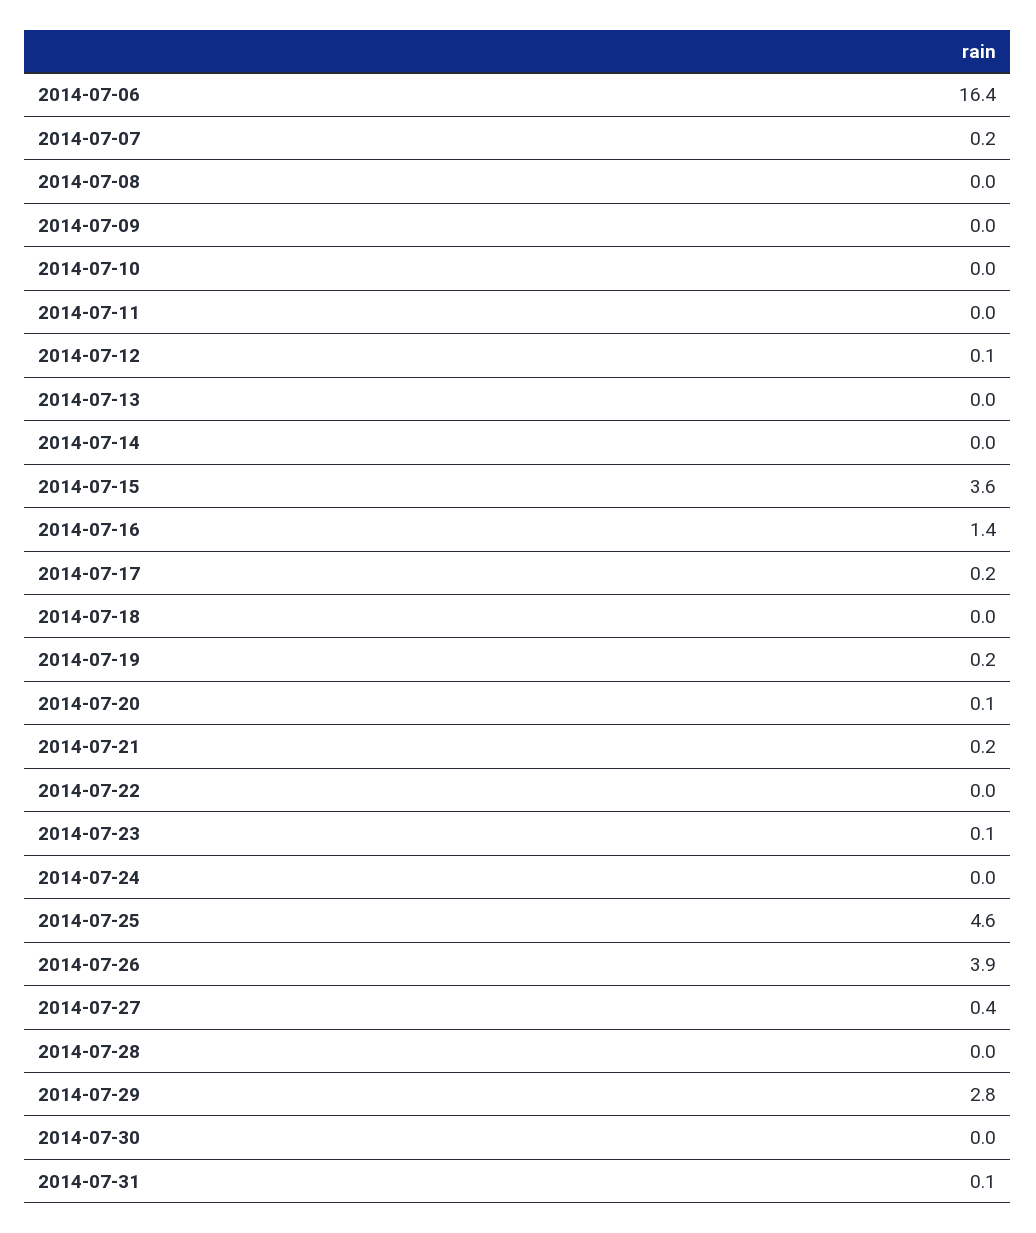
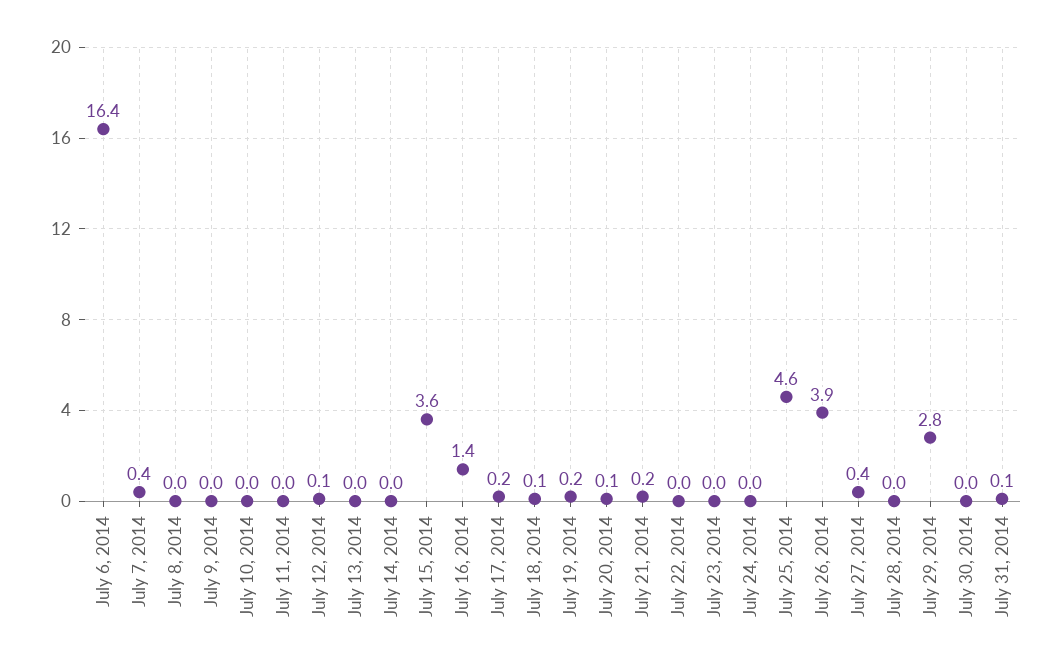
2014-07-07: 0.2 -> 0.4
2014-07-18: 0 -> 0.1
2014-07-23: 0.1 -> 0

